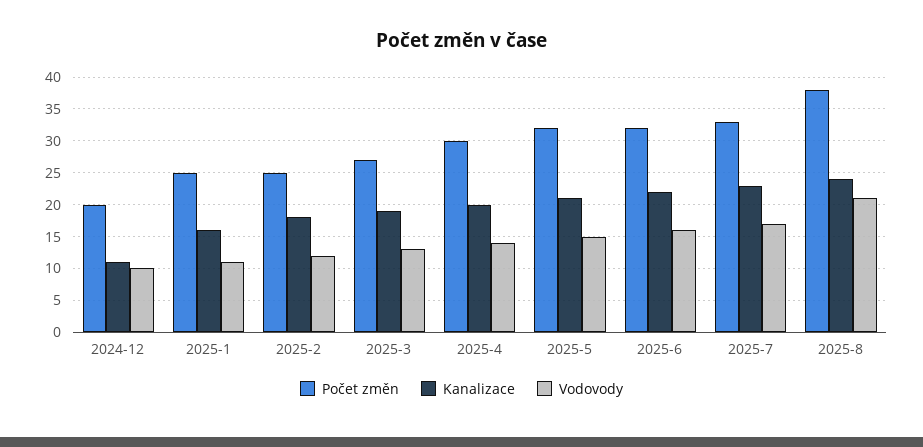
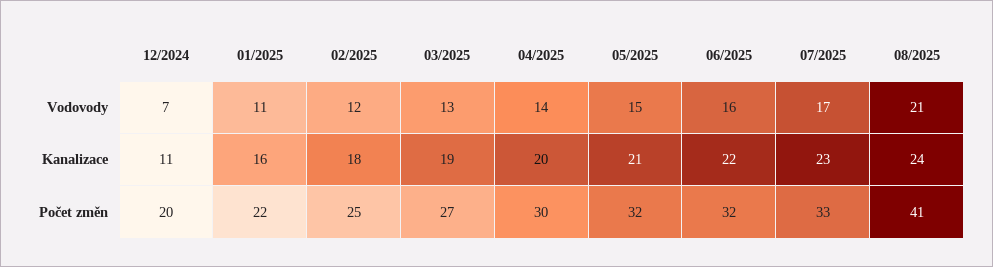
Vodovody, 2024-12: 10 -> 7
Počet změn, 2025-1: 25 -> 22
Počet změn, 2025-8: 38 -> 41

